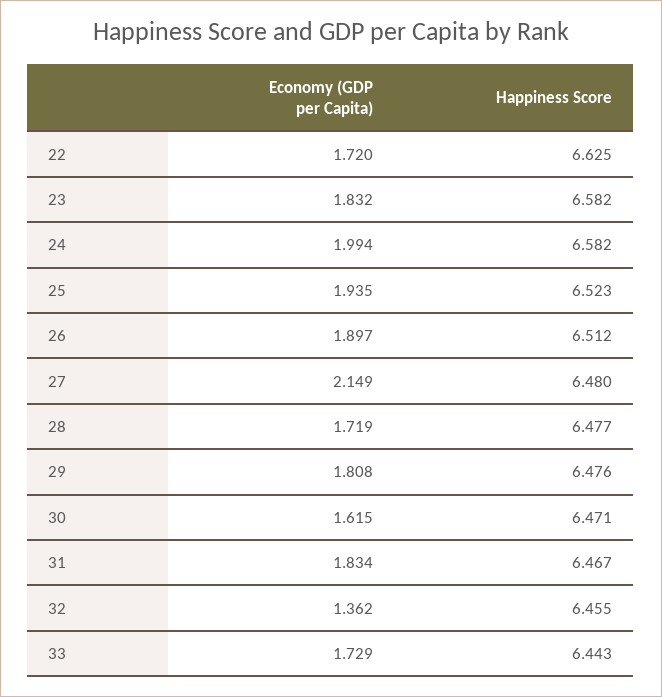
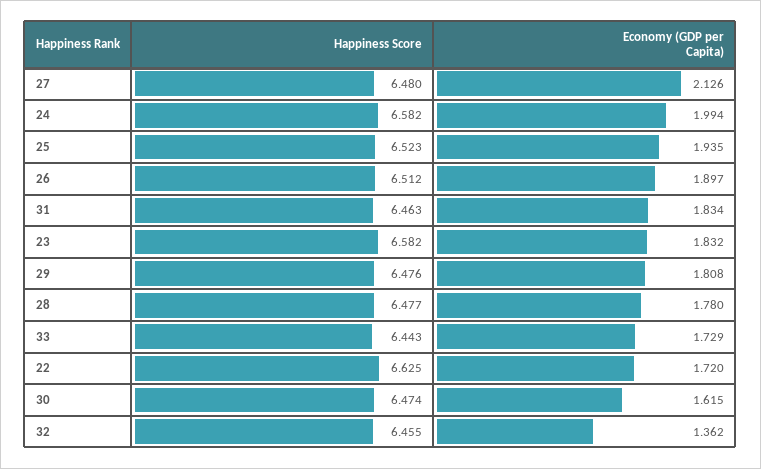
Economy (GDP per Capita), 27: 2.149 -> 2.126
Economy (GDP per Capita), 28: 1.719 -> 1.78
Happiness Score, 30: 6.471 -> 6.474
Happiness Score, 31: 6.467 -> 6.463

